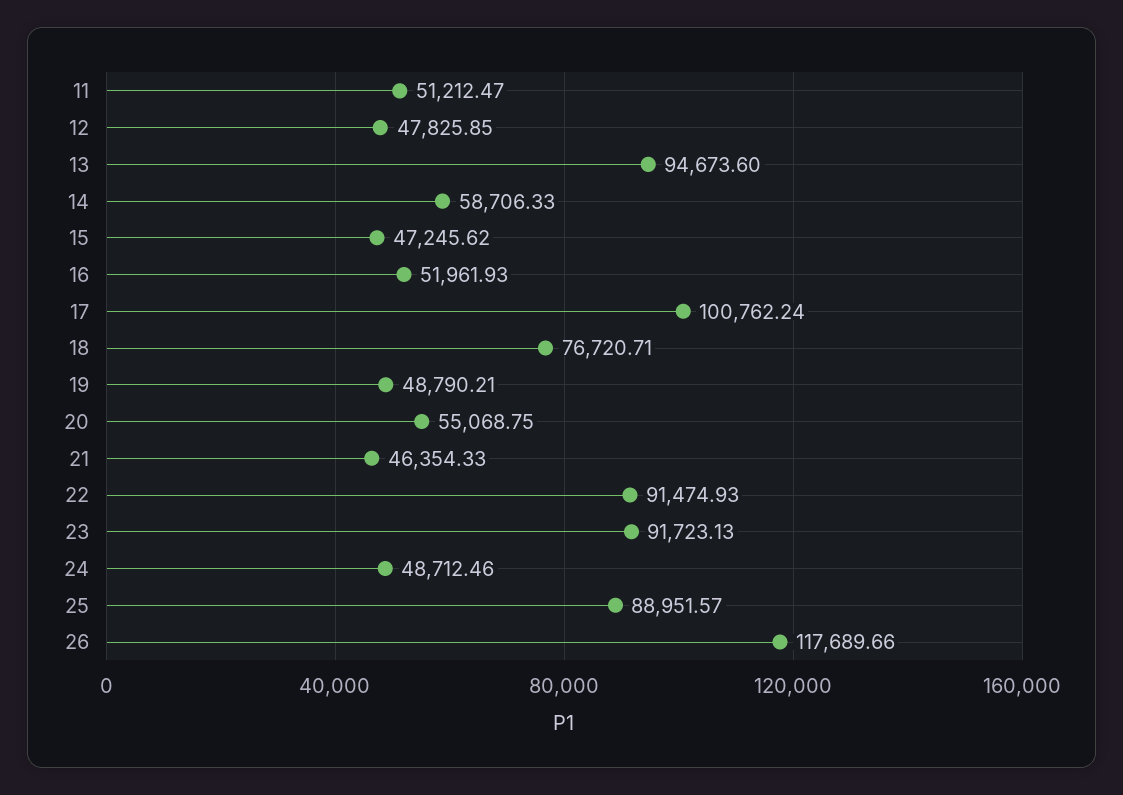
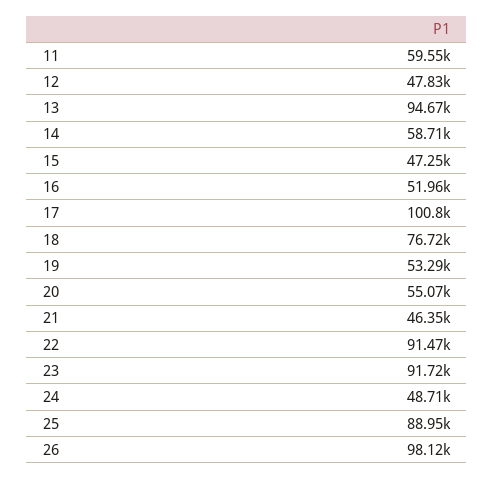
11: 51212.47 -> 59550
19: 48790.21 -> 53290
26: 117689.66 -> 98120

